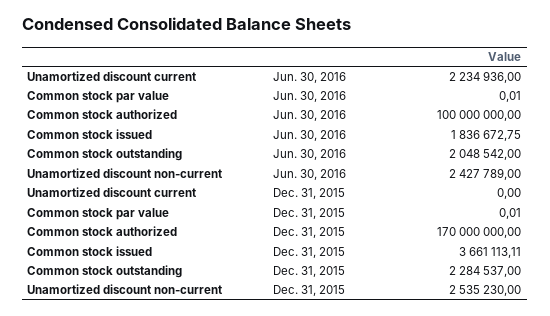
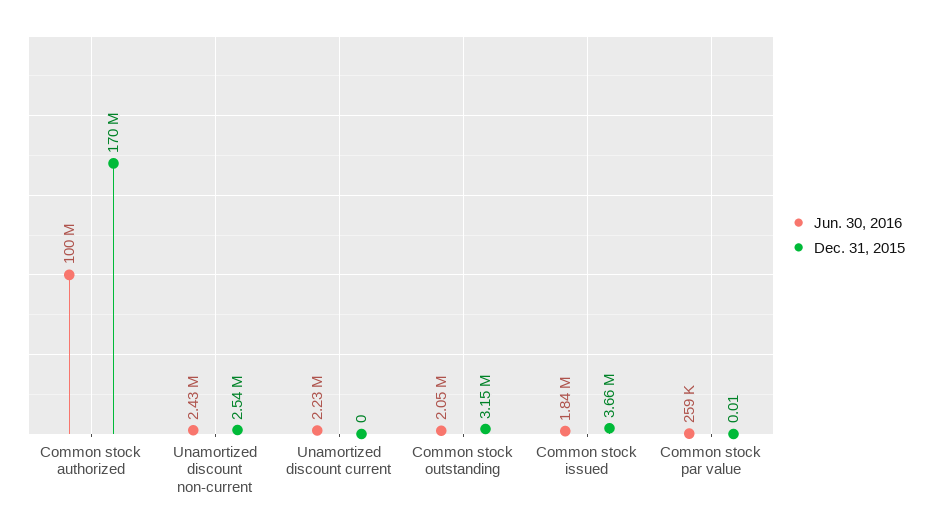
Jun. 30, 2016, Common stock par value: 0.01 -> 259000
Dec. 31, 2015, Common stock outstanding: 2284537 -> 3150000

